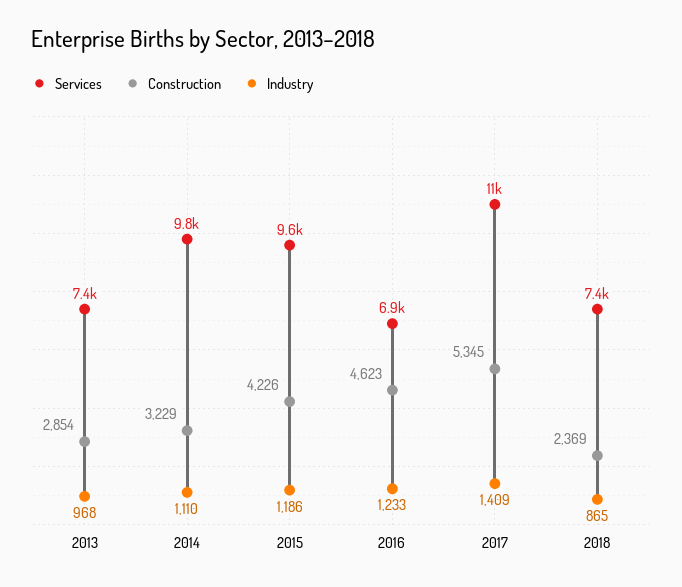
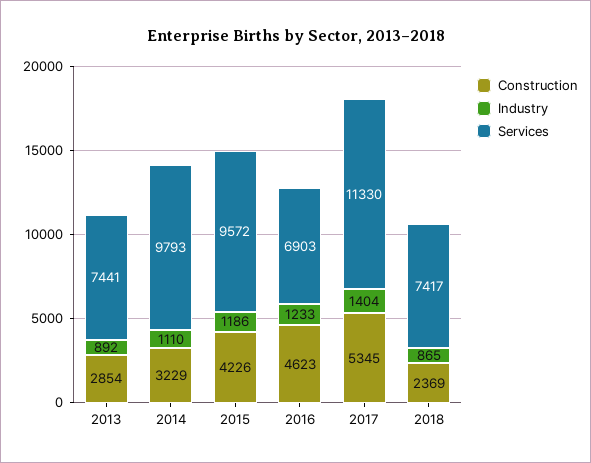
Industry, 2013: 968 -> 892
Industry, 2017: 1409 -> 1404

